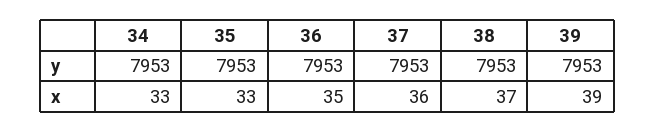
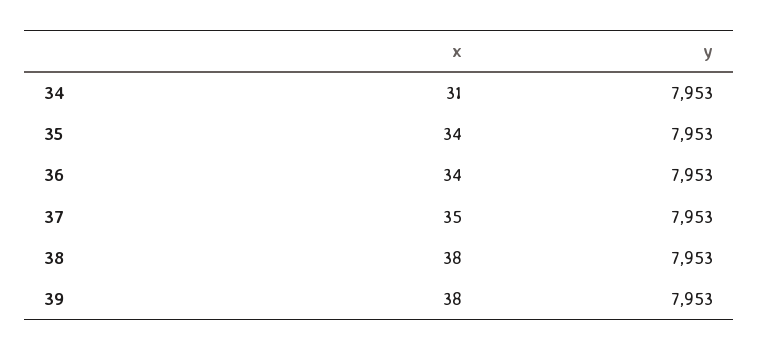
34, x: 33 -> 31
35, x: 33 -> 34
36, x: 35 -> 34
37, x: 36 -> 35
38, x: 37 -> 38
39, x: 39 -> 38

